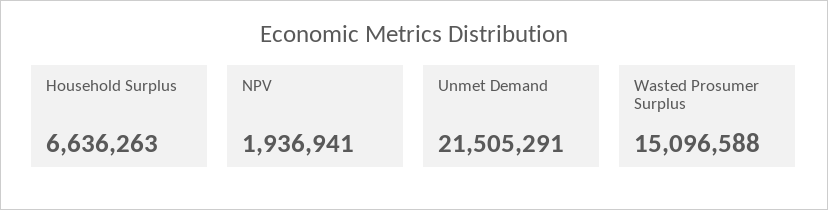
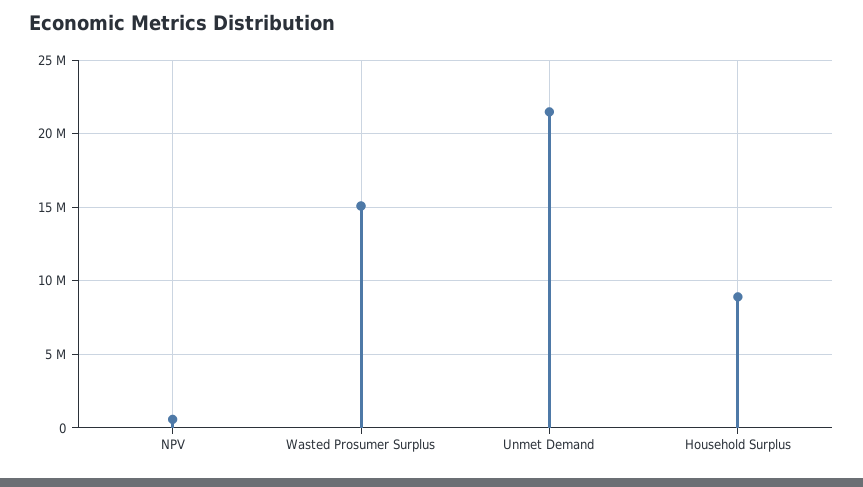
Household Surplus: 6636263 -> 9000000
NPV: 1936941 -> 500000

